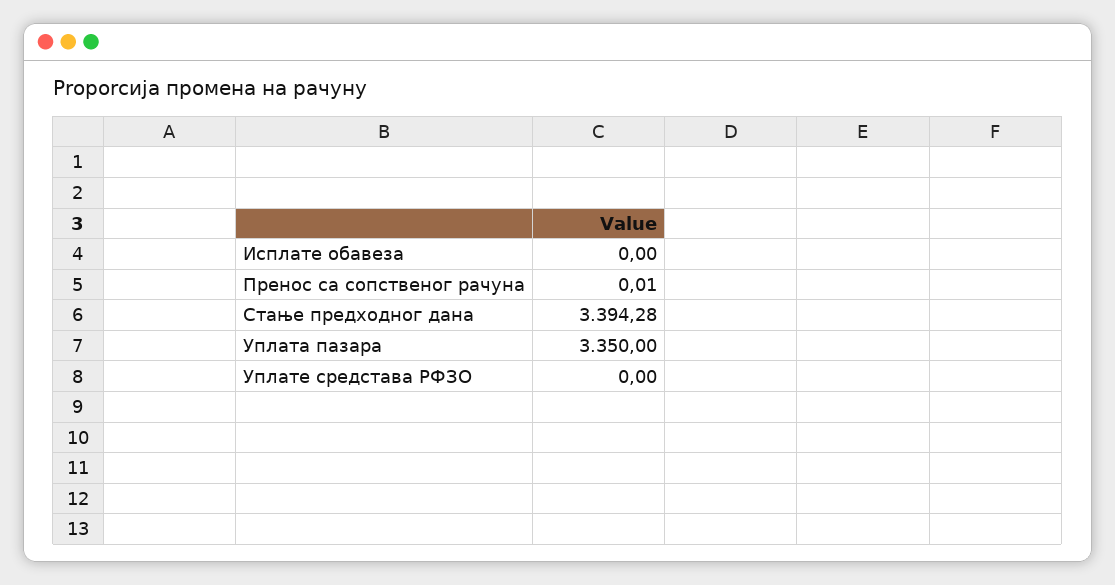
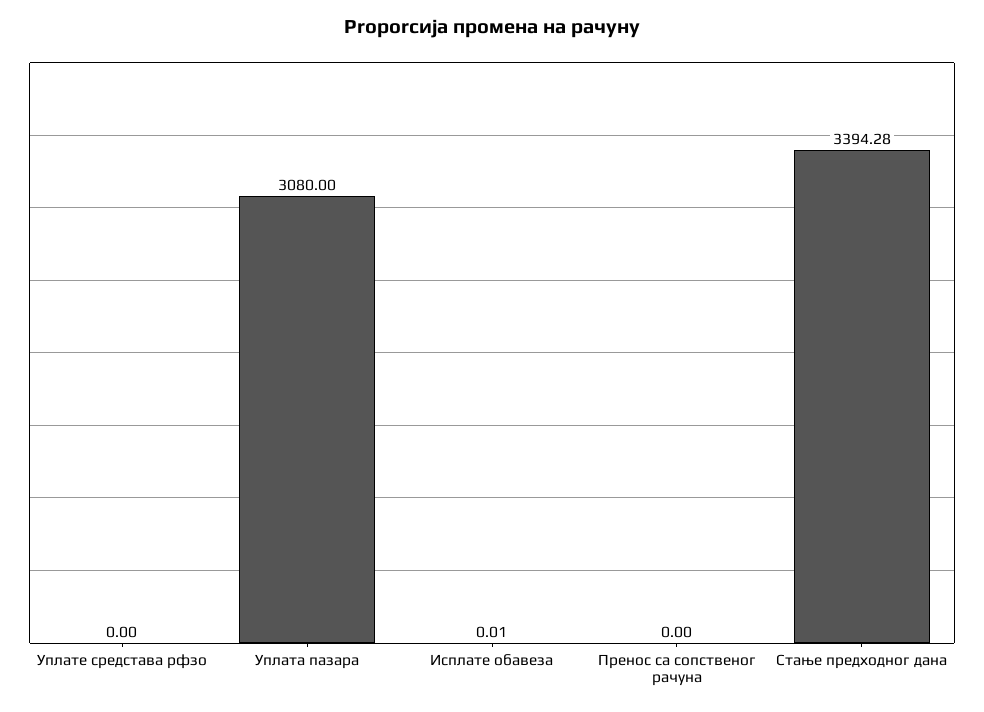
Исплате обавеза: 0 -> 0.01
Пренос са сопственог рачуна: 0.01 -> 0
Уплата пазара: 3350 -> 3080

